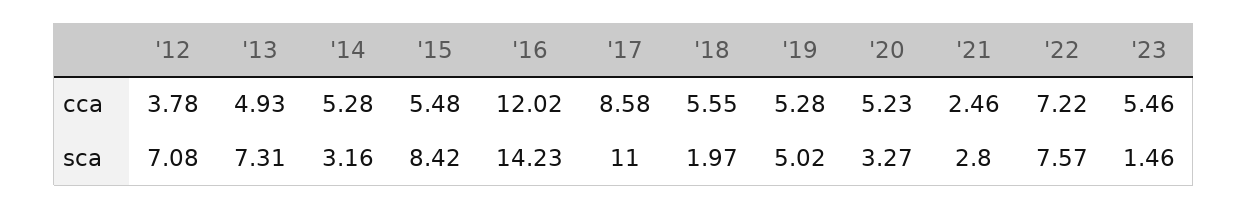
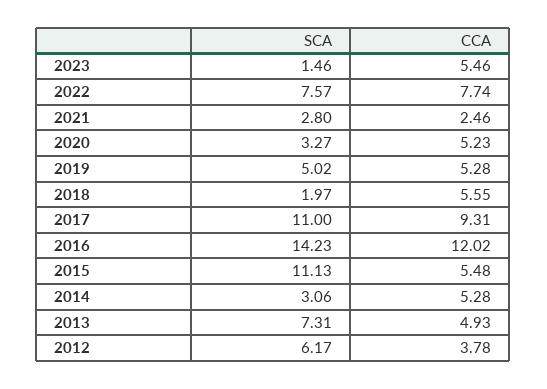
'17, cca: 8.58 -> 9.31
'22, cca: 7.22 -> 7.74
'12, sca: 7.08 -> 6.17
'14, sca: 3.16 -> 3.06
'15, sca: 8.42 -> 11.13

